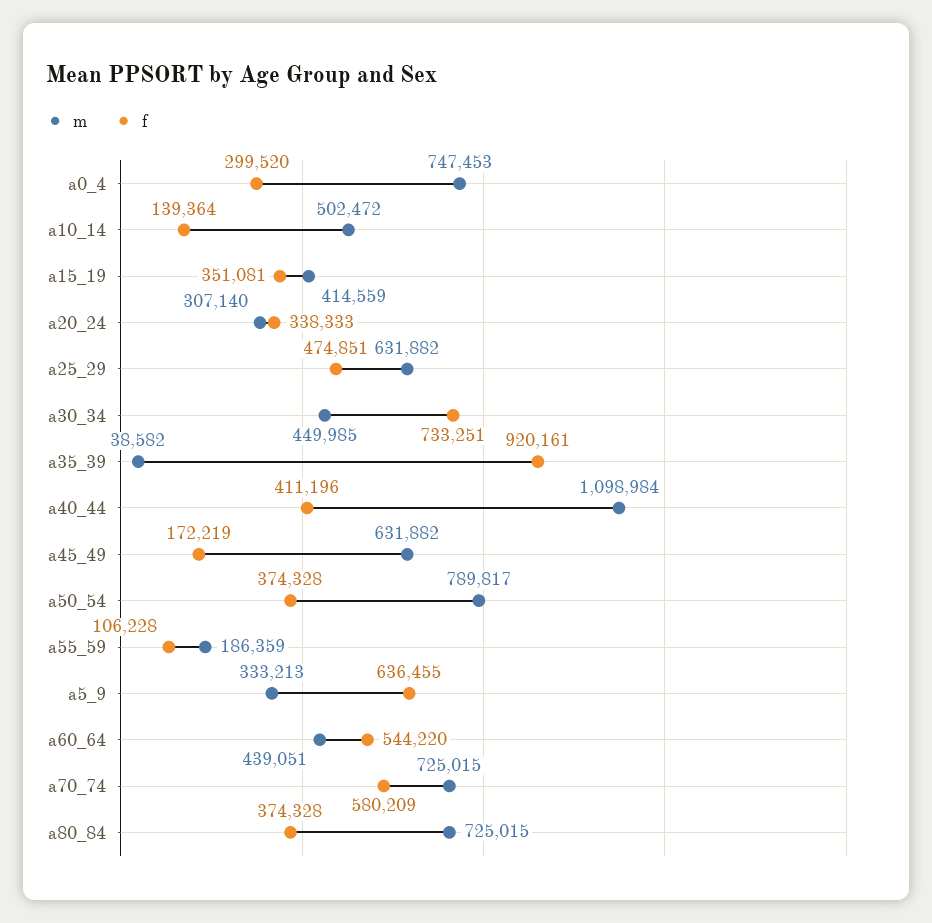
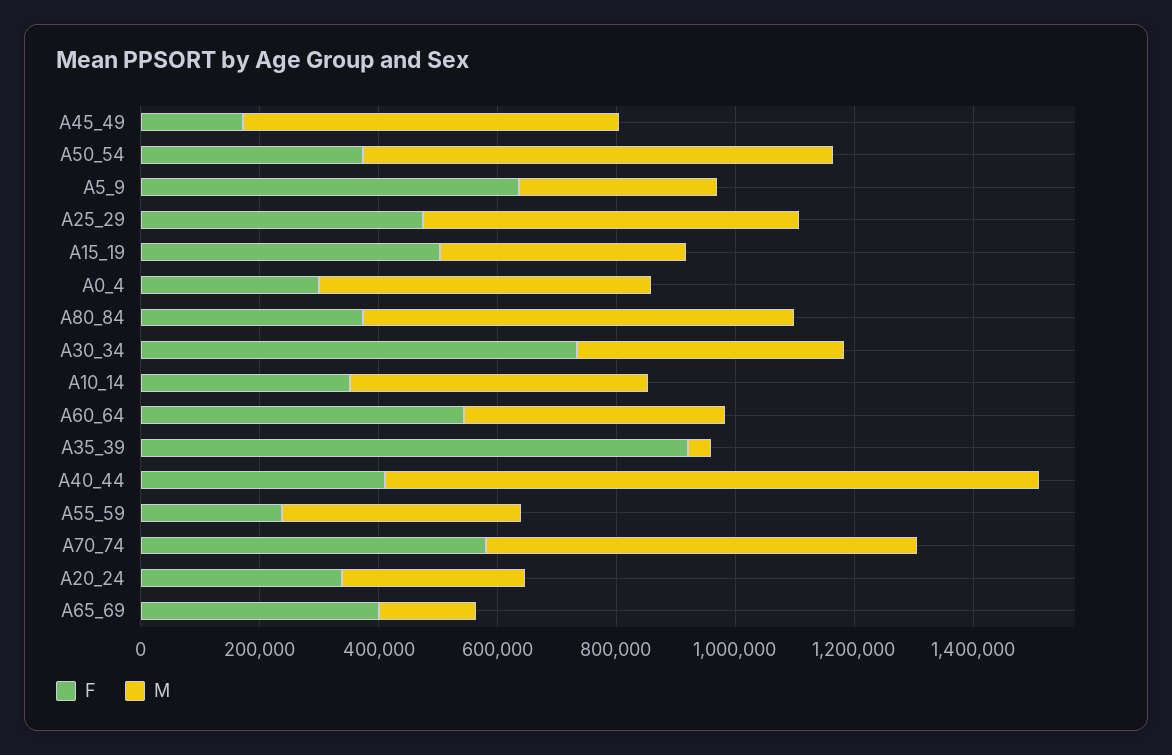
m, a0_4: 747453 -> 550000
f, a10_14: 139364 -> 350000
f, a15_19: 351081 -> 500000
m, a55_59: 186359 -> 400000
f, a55_59: 106228 -> 250000
f, A65_69: none -> 400000
m, A65_69: none -> 150000

